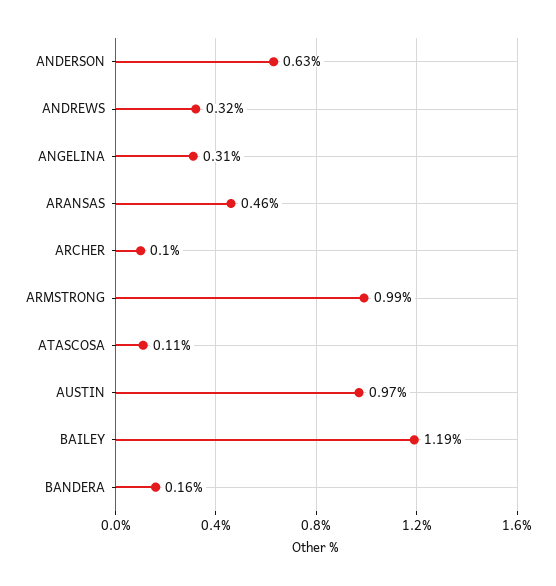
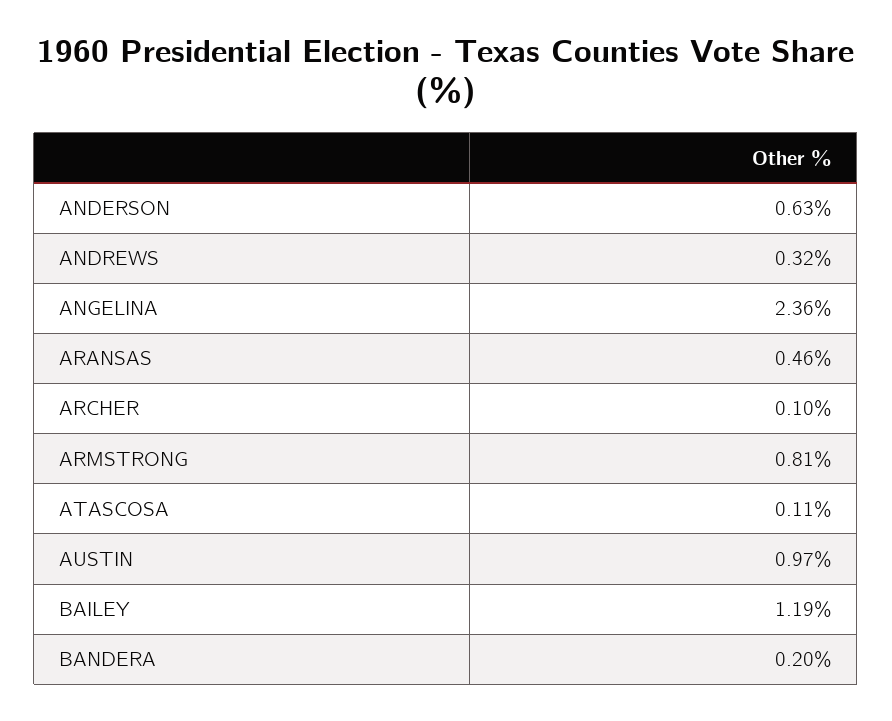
ANGELINA: 0.31 -> 2.36
ARMSTRONG: 0.99 -> 0.81
BANDERA: 0.16 -> 0.2

